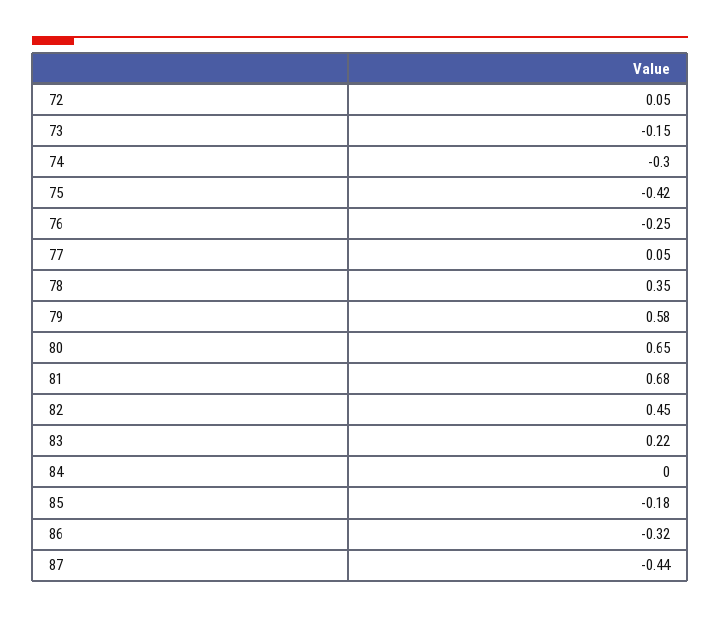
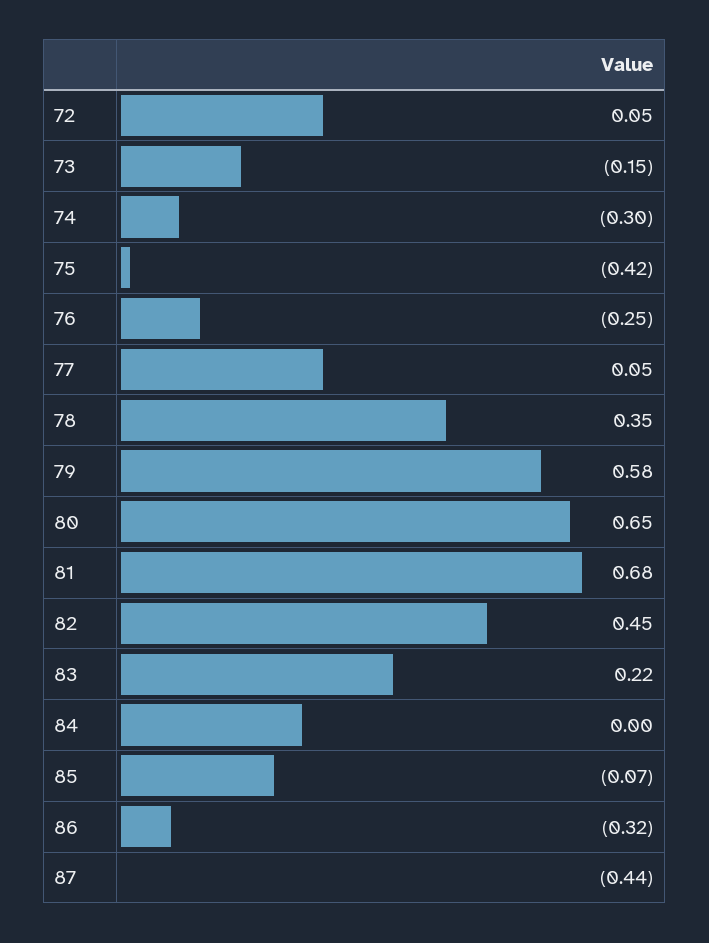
85: -0.18 -> -0.07

